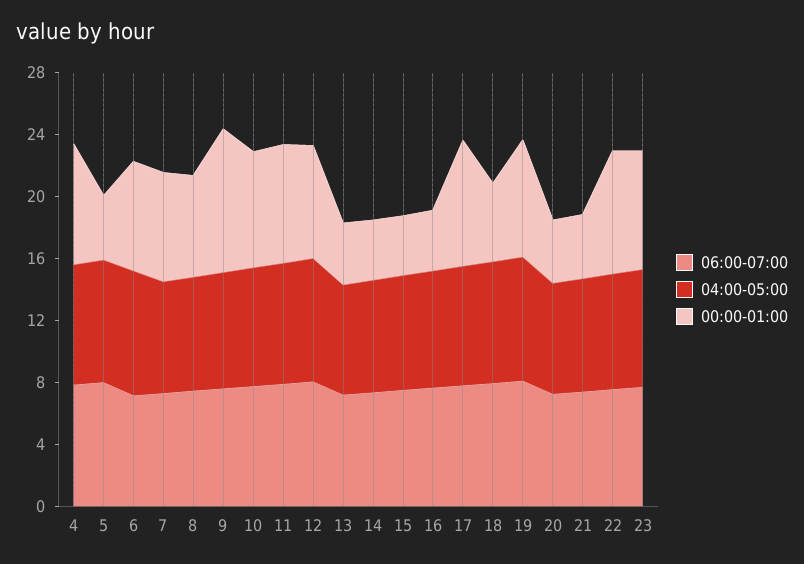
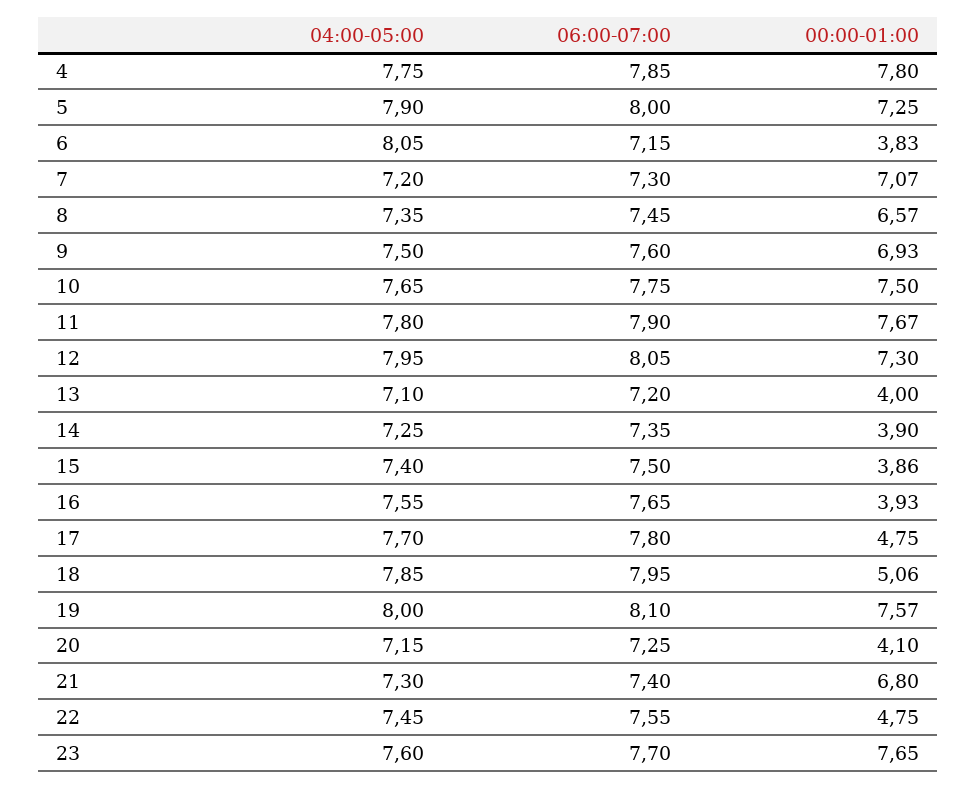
00:00-01:00, 5: 4 -> 7.25
00:00-01:00, 6: 7 -> 3.83
00:00-01:00, 9: 9 -> 6.93
00:00-01:00, 17: 8 -> 4.75
00:00-01:00, 21: 4 -> 6.8
00:00-01:00, 22: 8 -> 4.75

